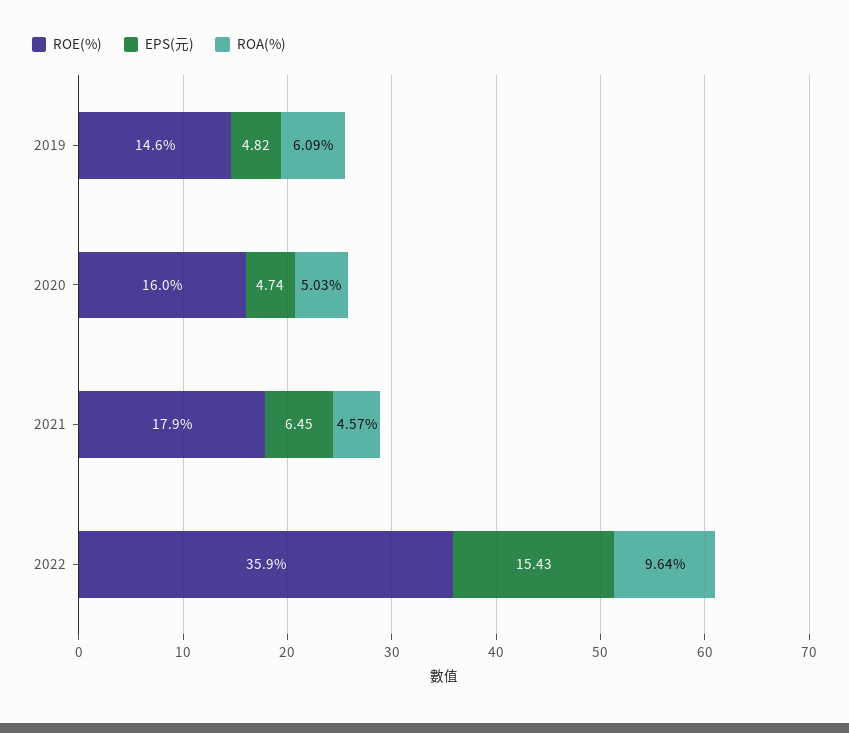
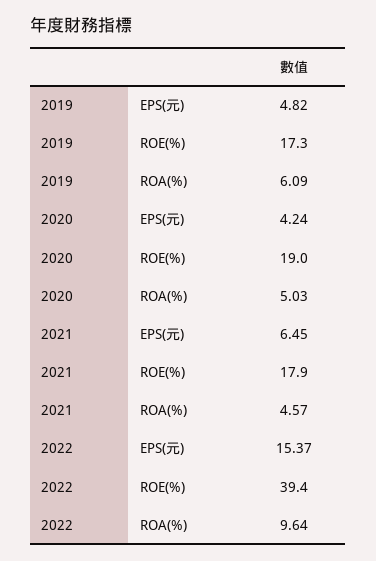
ROE(%), 2019: 14.6 -> 17.3
ROE(%), 2020: 16 -> 19
EPS(元), 2020: 4.74 -> 4.24
ROE(%), 2022: 35.9 -> 39.4
EPS(元), 2022: 15.43 -> 15.37

